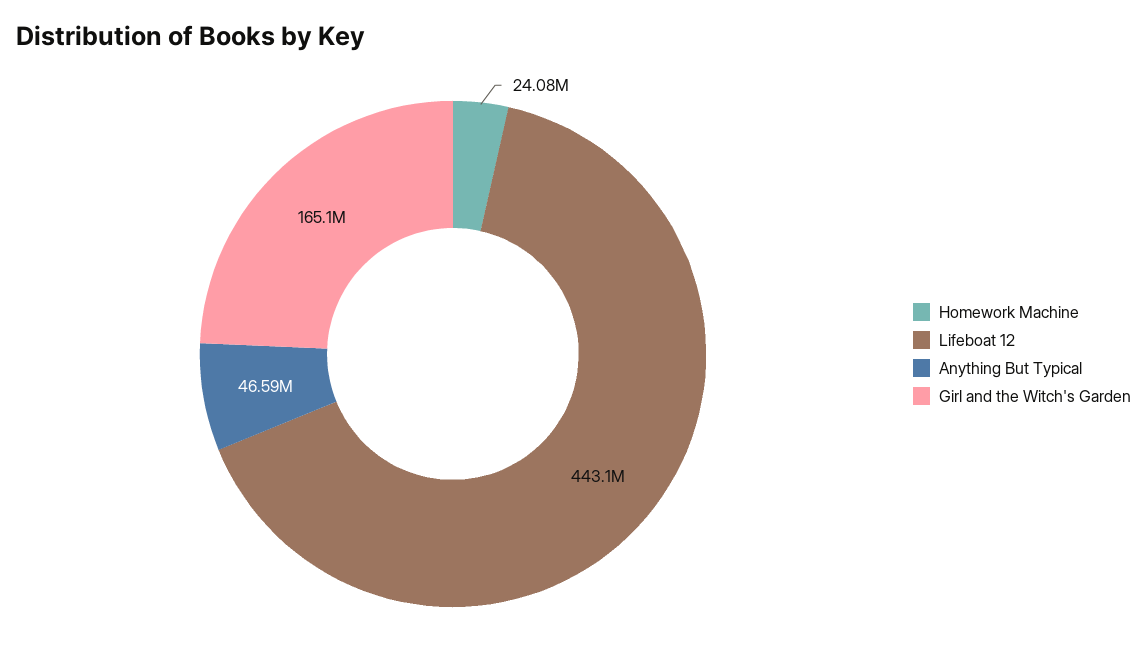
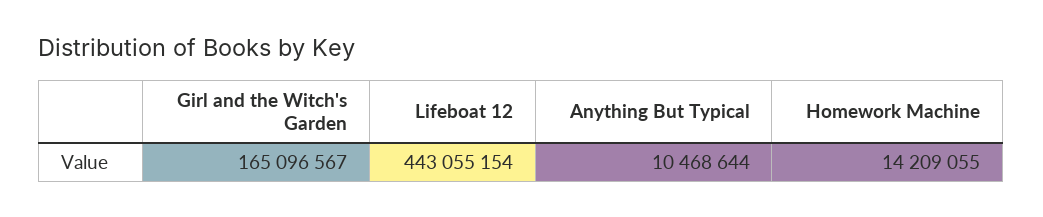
Homework Machine: 24080000 -> 14209055
Anything But Typical: 46590000 -> 10468644

